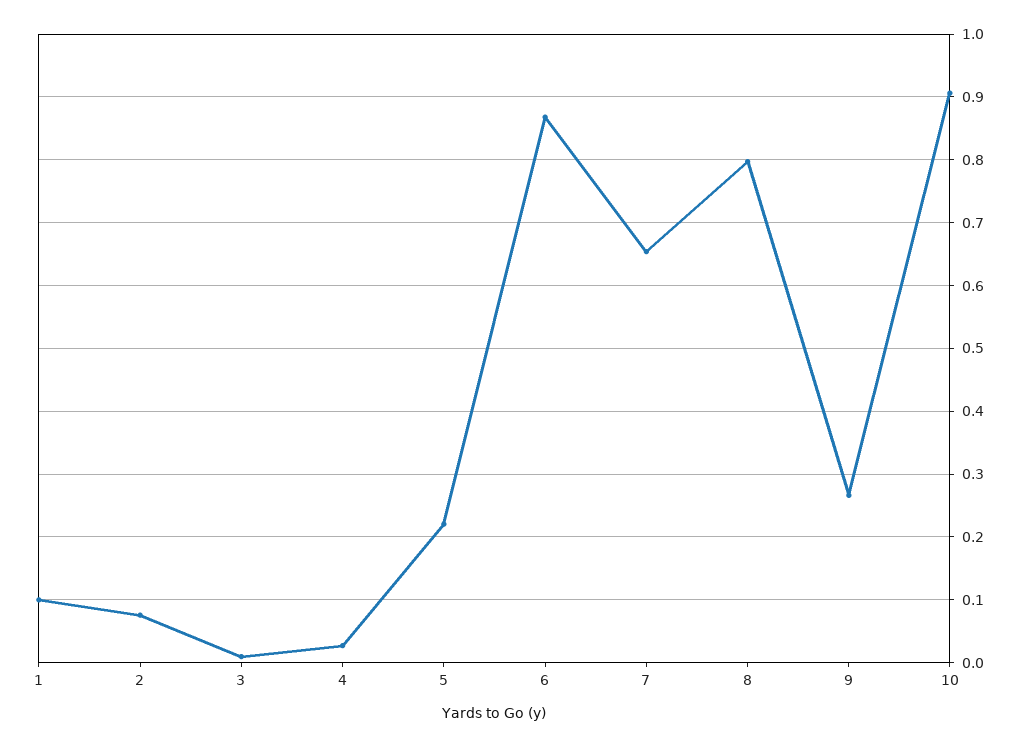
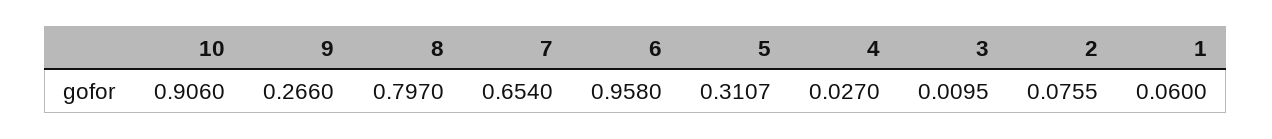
1: 0.1 -> 0.06
5: 0.22 -> 0.3107
6: 0.87 -> 0.958

